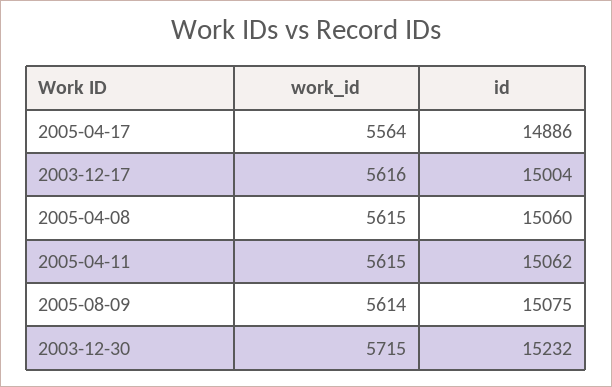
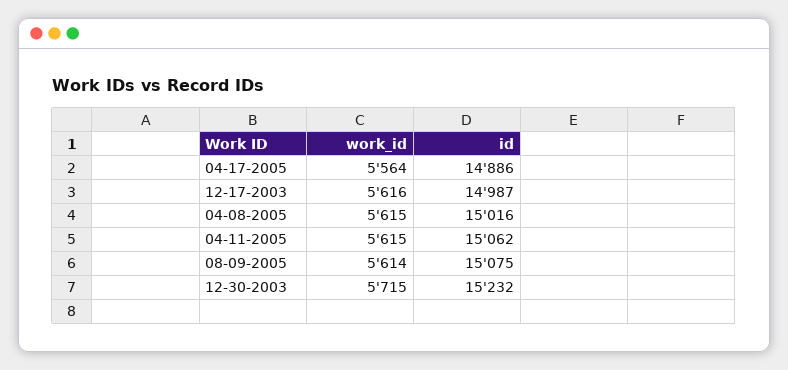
id, 2003-12-17: 15004 -> 14987
id, 2005-04-08: 15060 -> 15016

